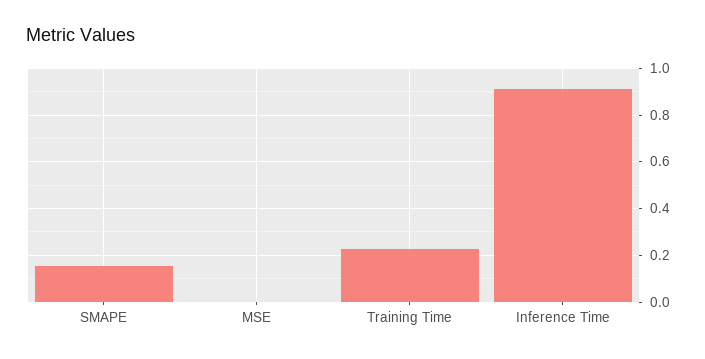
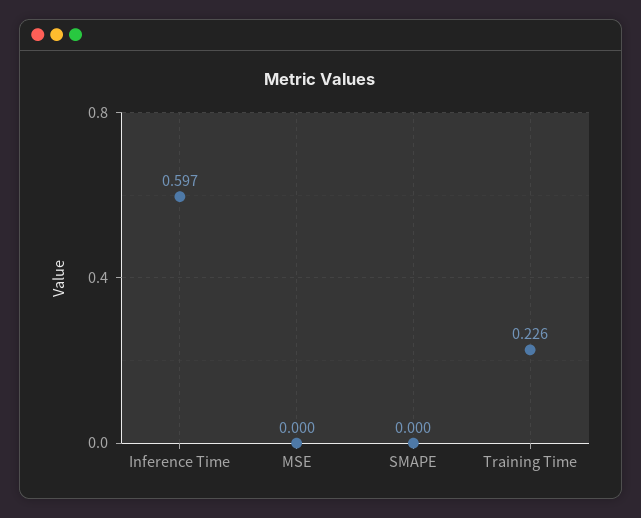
SMAPE: 0.15 -> 0
Inference Time: 0.9 -> 0.597

